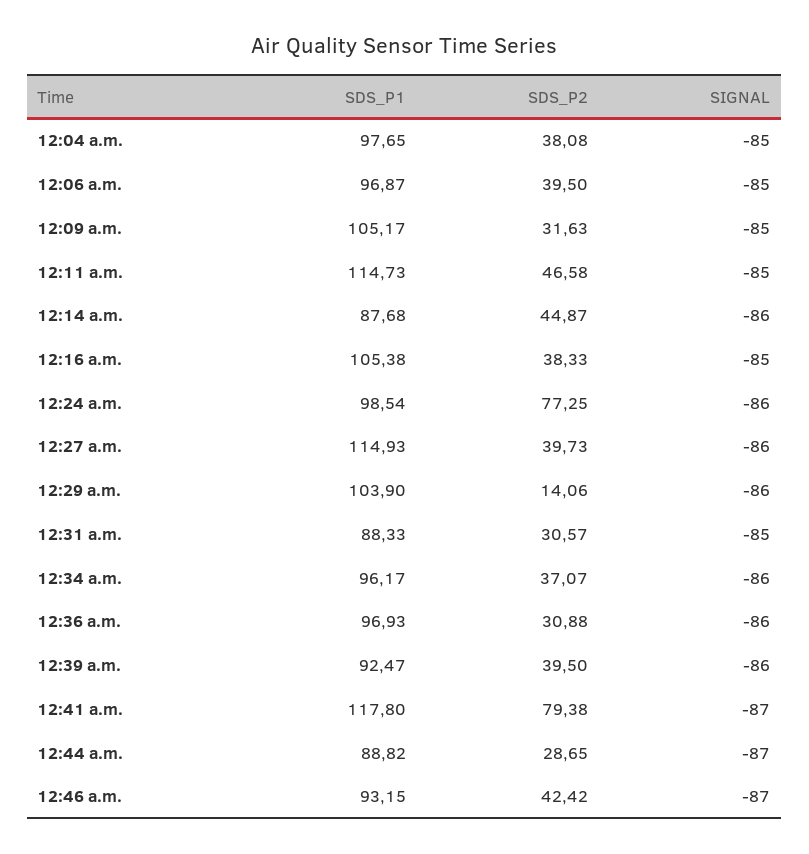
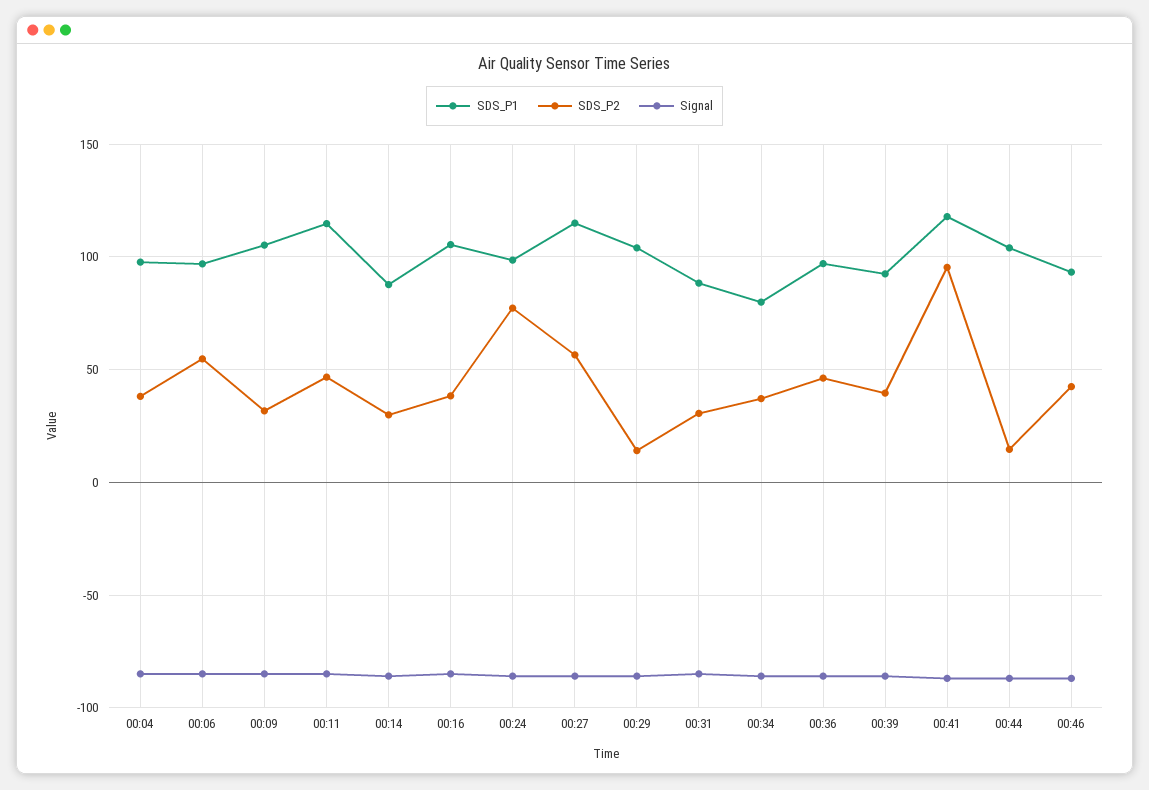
SDS_P2, 12:06 a.m.: 39.5 -> 55
SDS_P2, 12:14 a.m.: 44.87 -> 30
SDS_P2, 12:27 a.m.: 39.73 -> 55
SDS_P1, 12:34 a.m.: 96.17 -> 80
SDS_P2, 12:36 a.m.: 30.88 -> 45
SDS_P2, 12:41 a.m.: 79.38 -> 95
SDS_P1, 12:44 a.m.: 88.82 -> 105
SDS_P2, 12:44 a.m.: 28.65 -> 15

